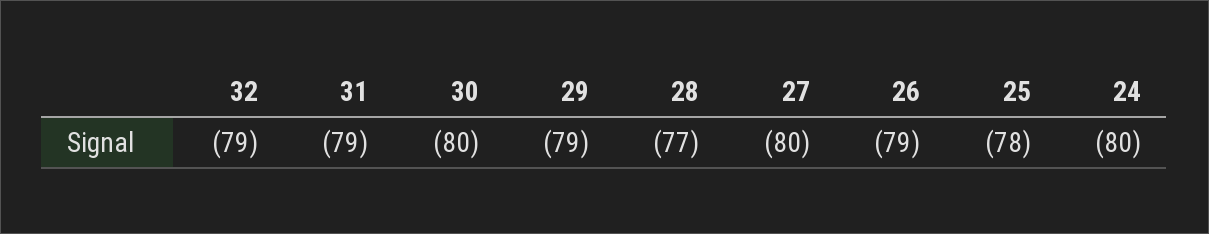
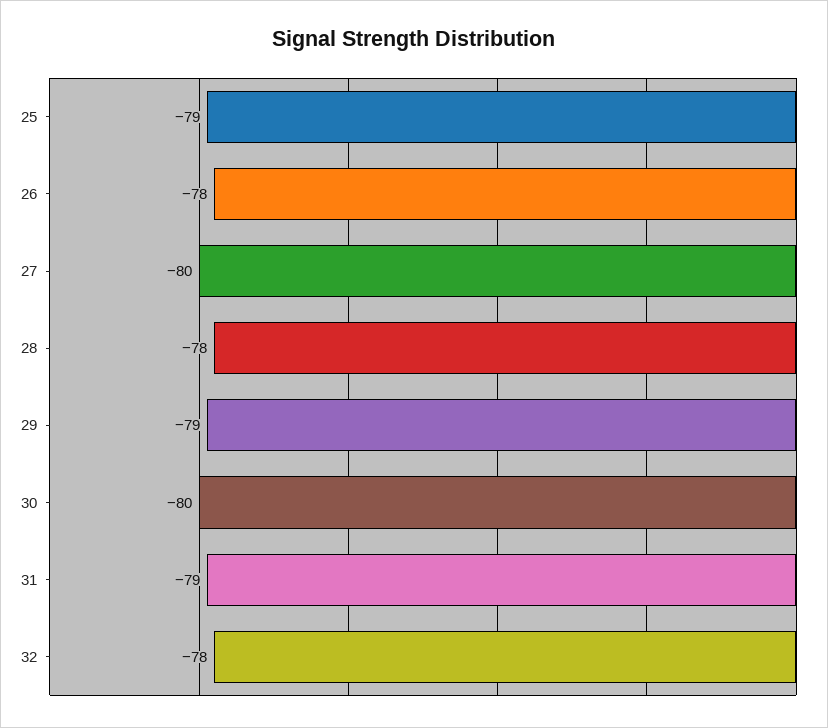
32: -79 -> -78
28: -77 -> -78
26: -79 -> -78
25: -78 -> -79
24: -80 -> none

